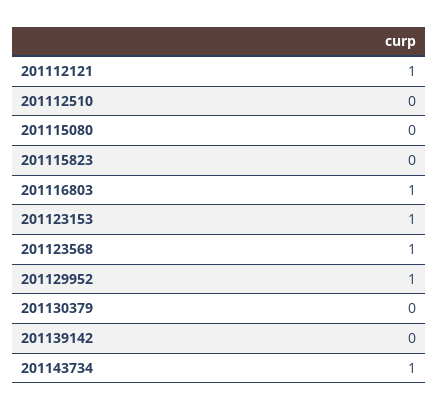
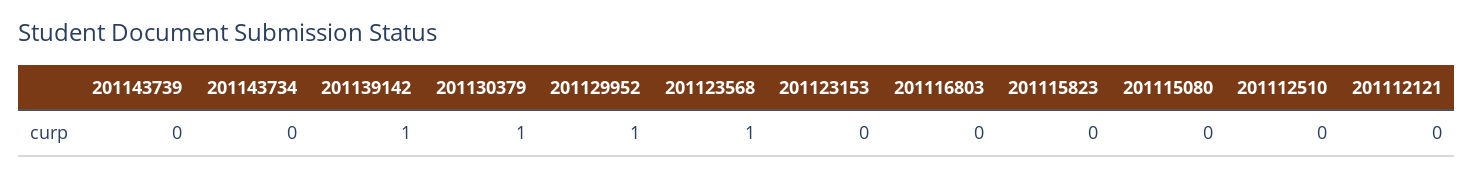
201112121: 1 -> 0
201116803: 1 -> 0
201123153: 1 -> 0
201130379: 0 -> 1
201139142: 0 -> 1
201143734: 1 -> 0
201143739: none -> 0

